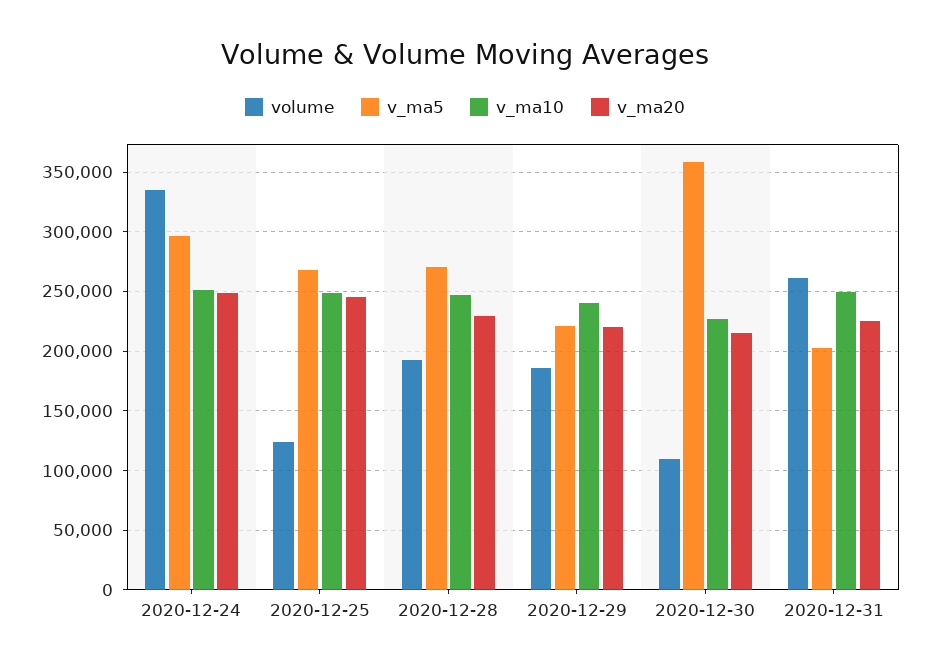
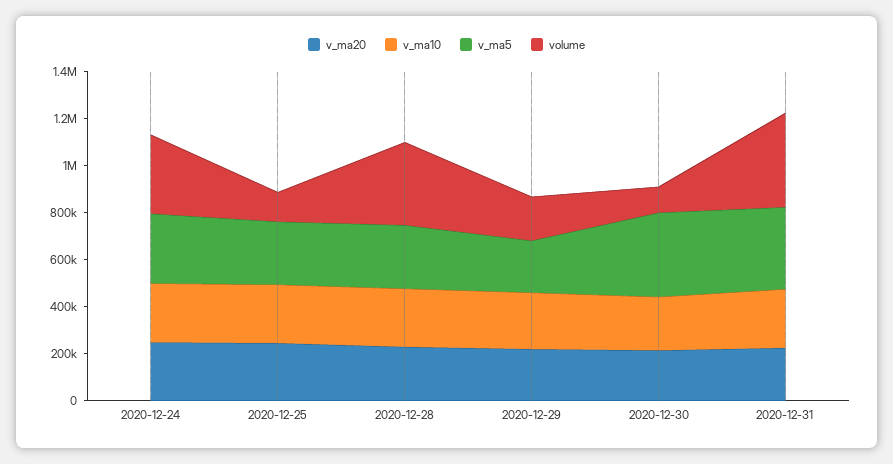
volume, 2020-12-28: 190000 -> 350000
volume, 2020-12-31: 260000 -> 400000
v_ma5, 2020-12-31: 200000 -> 350000

